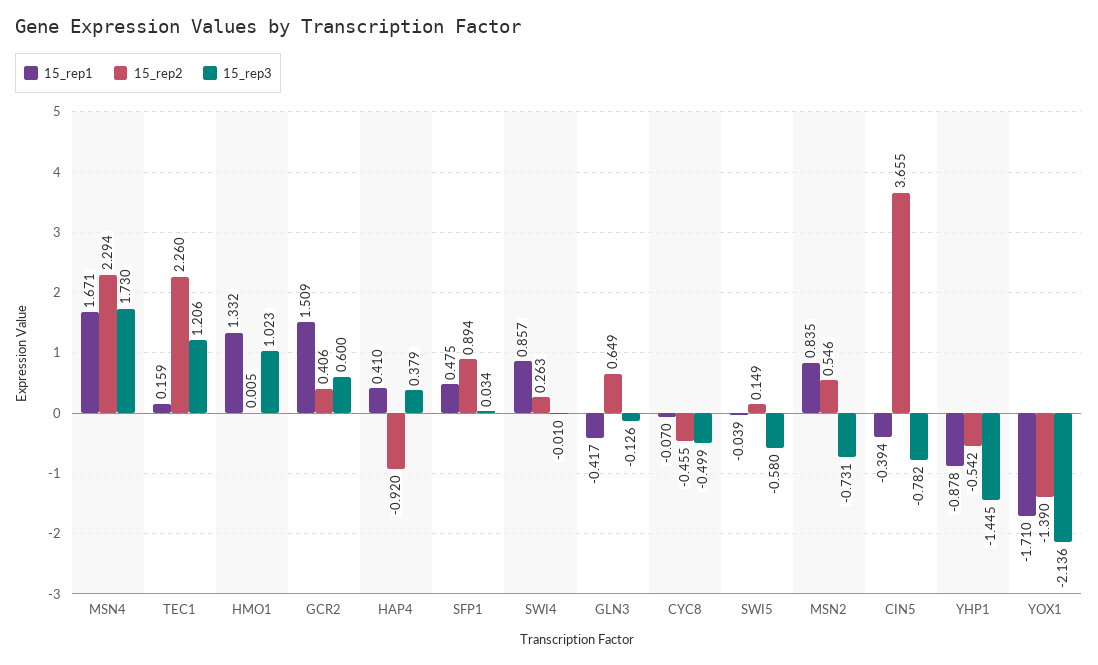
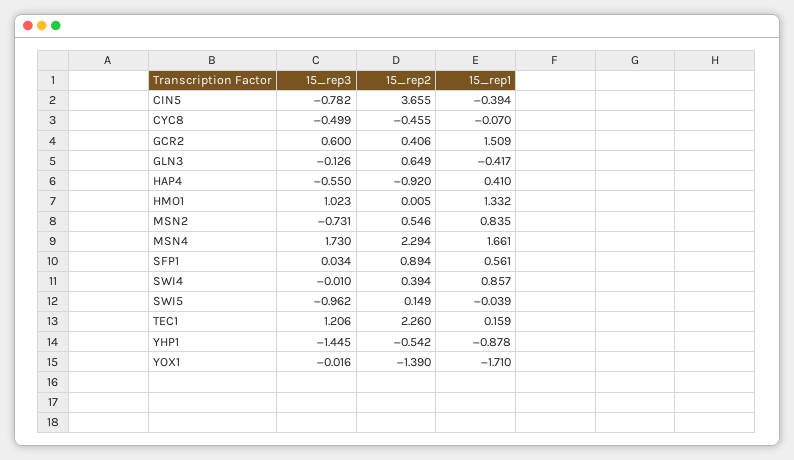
15_rep1, MSN4: 1.671 -> 1.661
15_rep3, HAP4: 0.379 -> -0.55
15_rep1, SFP1: 0.475 -> 0.561
15_rep2, SWI4: 0.263 -> 0.394
15_rep3, SWI5: -0.58 -> -0.962
15_rep3, YOX1: -2.136 -> -0.016

